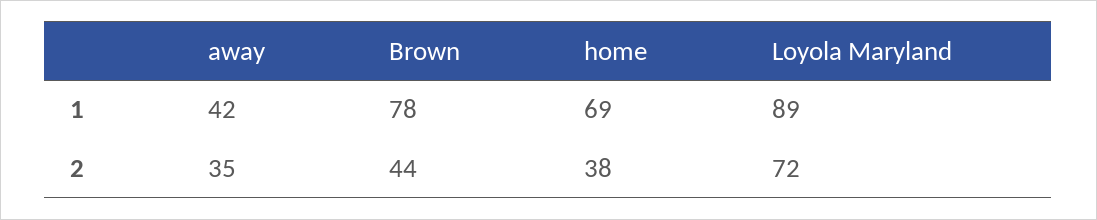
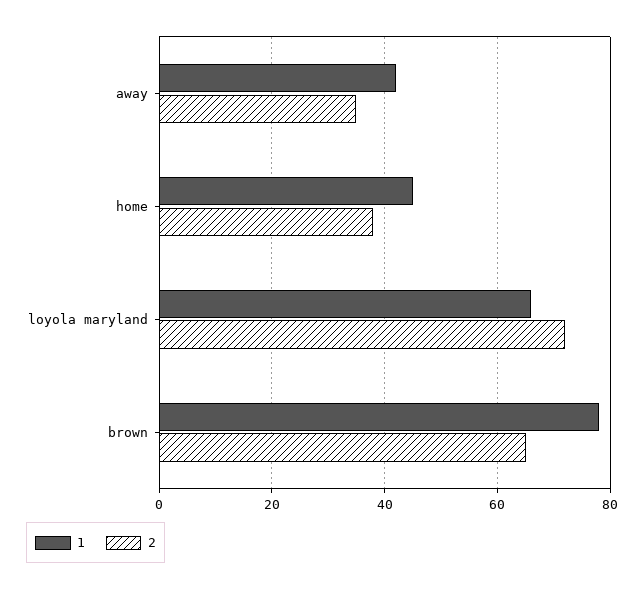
1, home: 69 -> 45
1, Loyola Maryland: 89 -> 65
2, Brown: 44 -> 65

